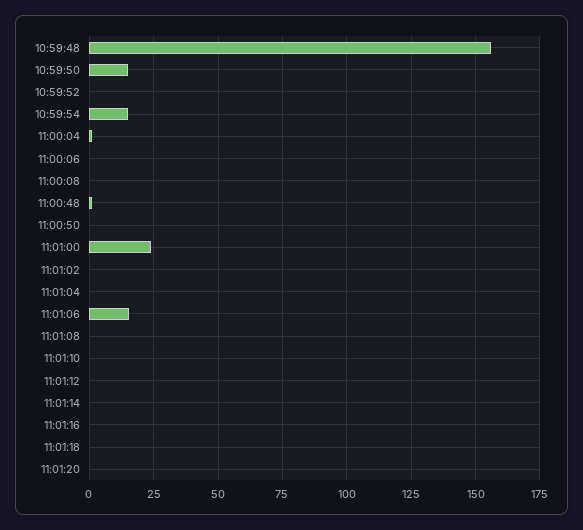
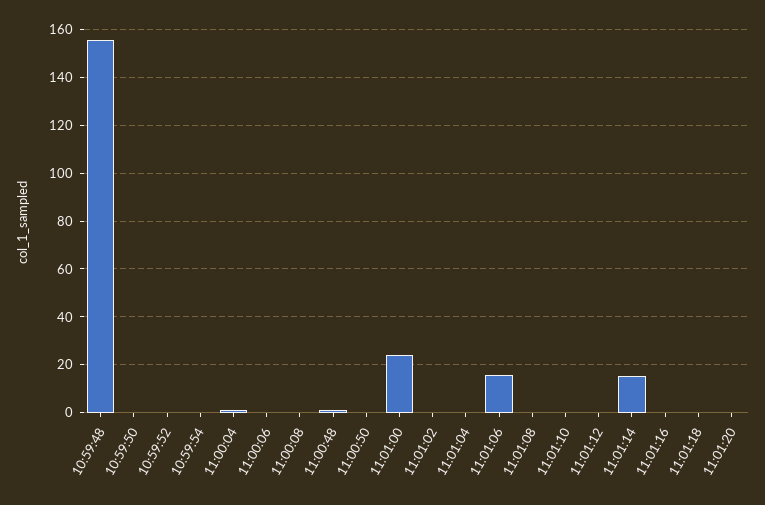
10:59:50: 15 -> 0
10:59:54: 15 -> 0
11:01:14: 0 -> 15

